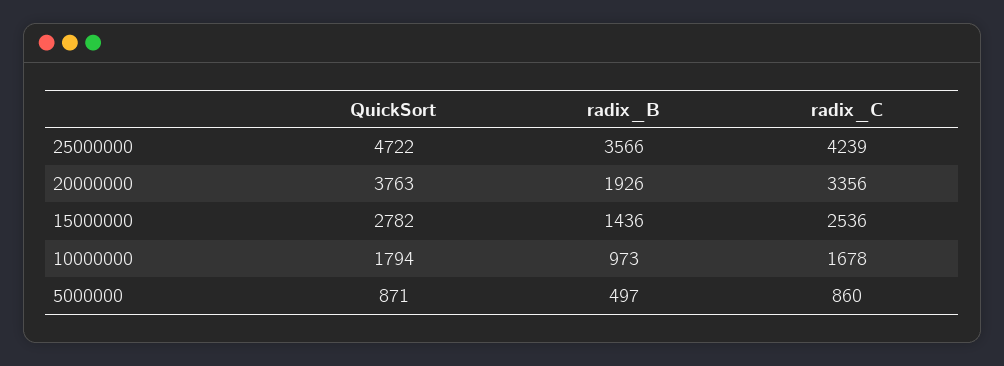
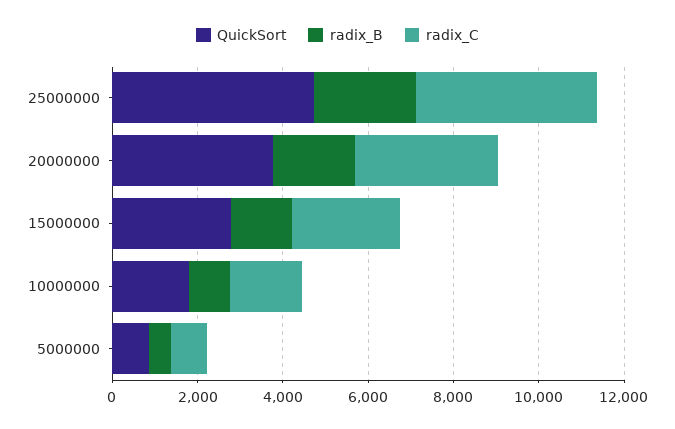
radix_B, 25000000: 3566 -> 2500

